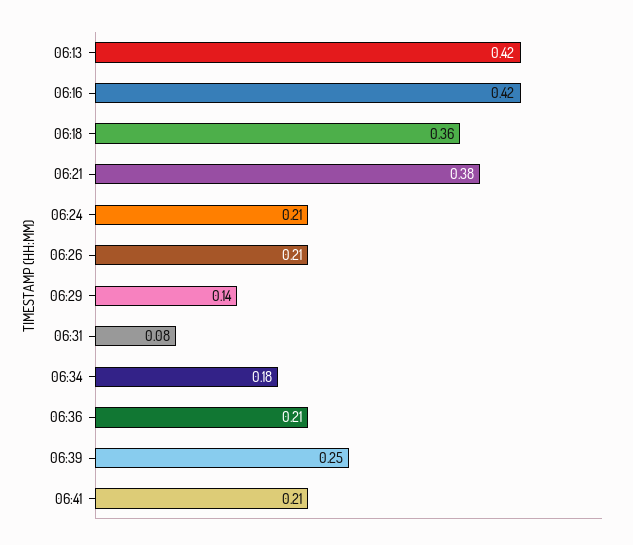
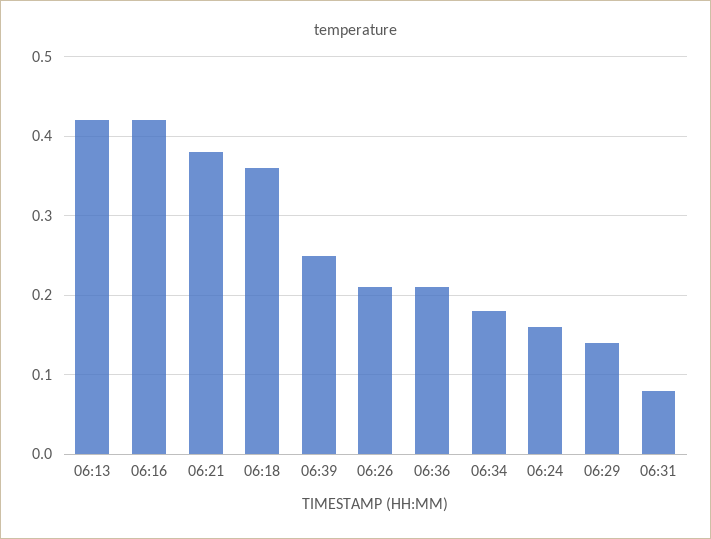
06:24: 0.21 -> 0.16
06:41: 0.21 -> none

